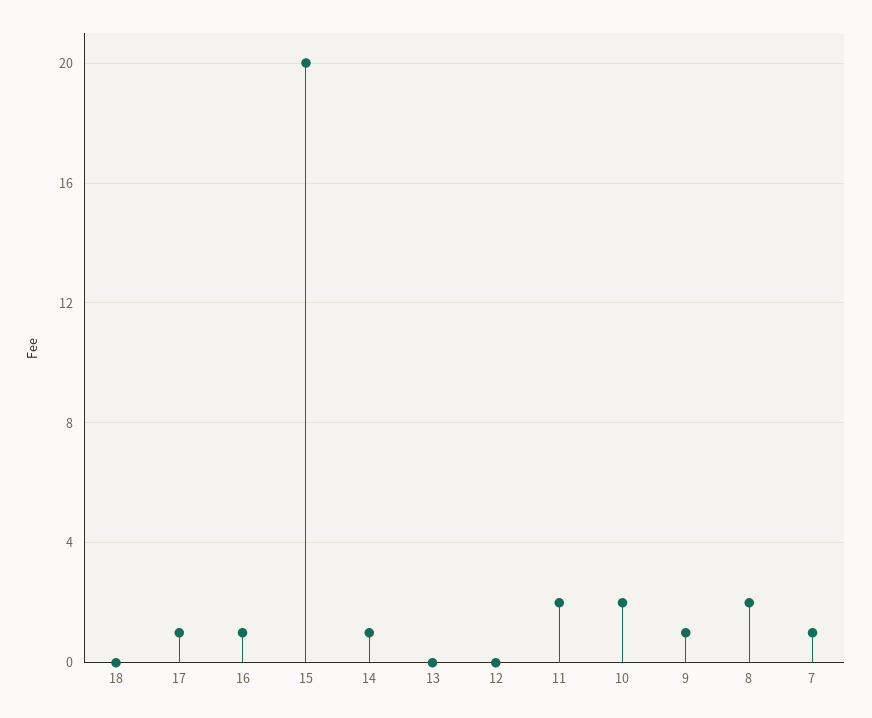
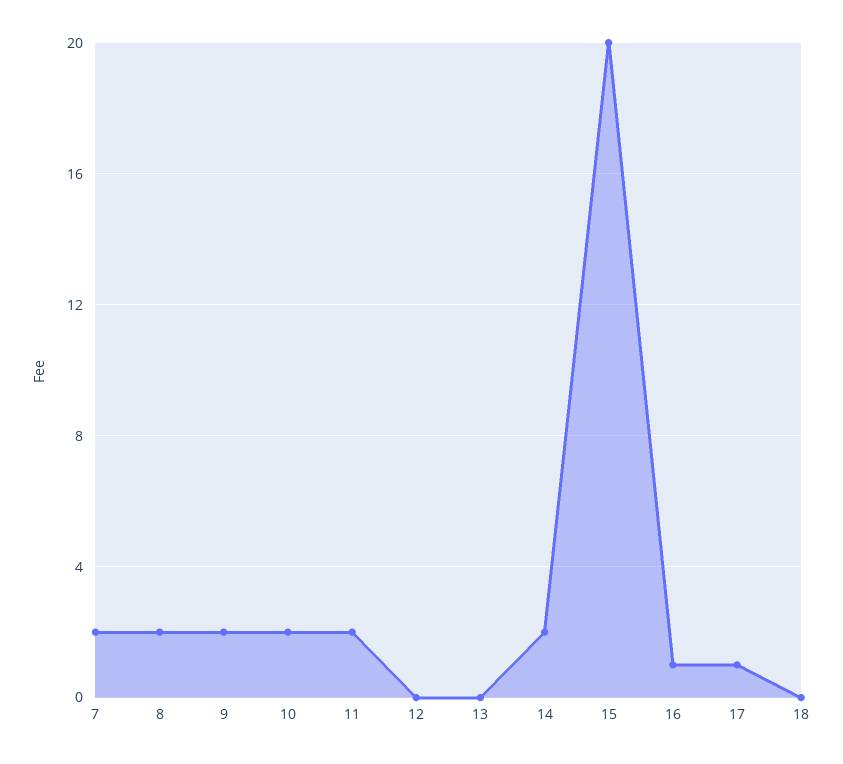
14: 1 -> 2
9: 1 -> 2
7: 1 -> 2

